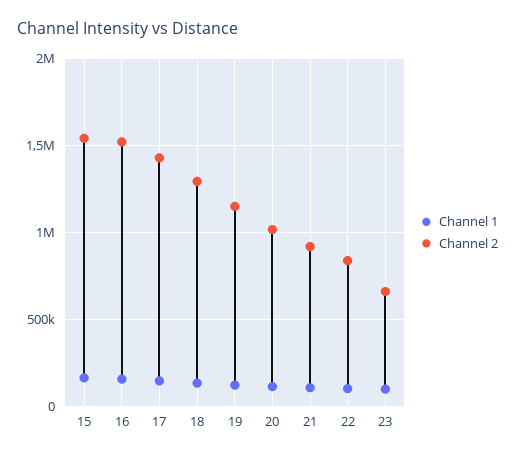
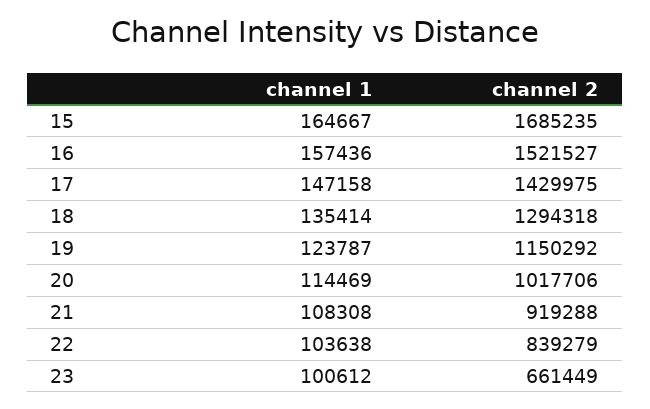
Channel 2, 15: 1550000 -> 1685235

